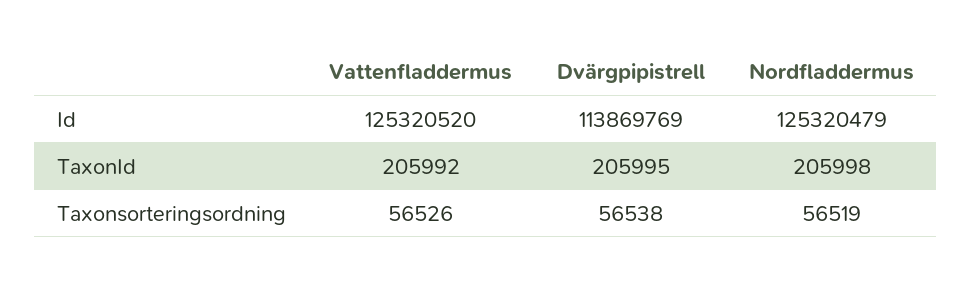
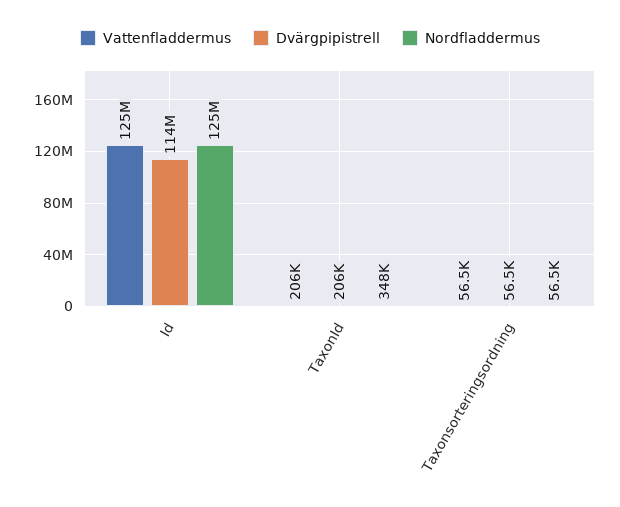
Nordfladdermus, TaxonId: 205998 -> 348000

